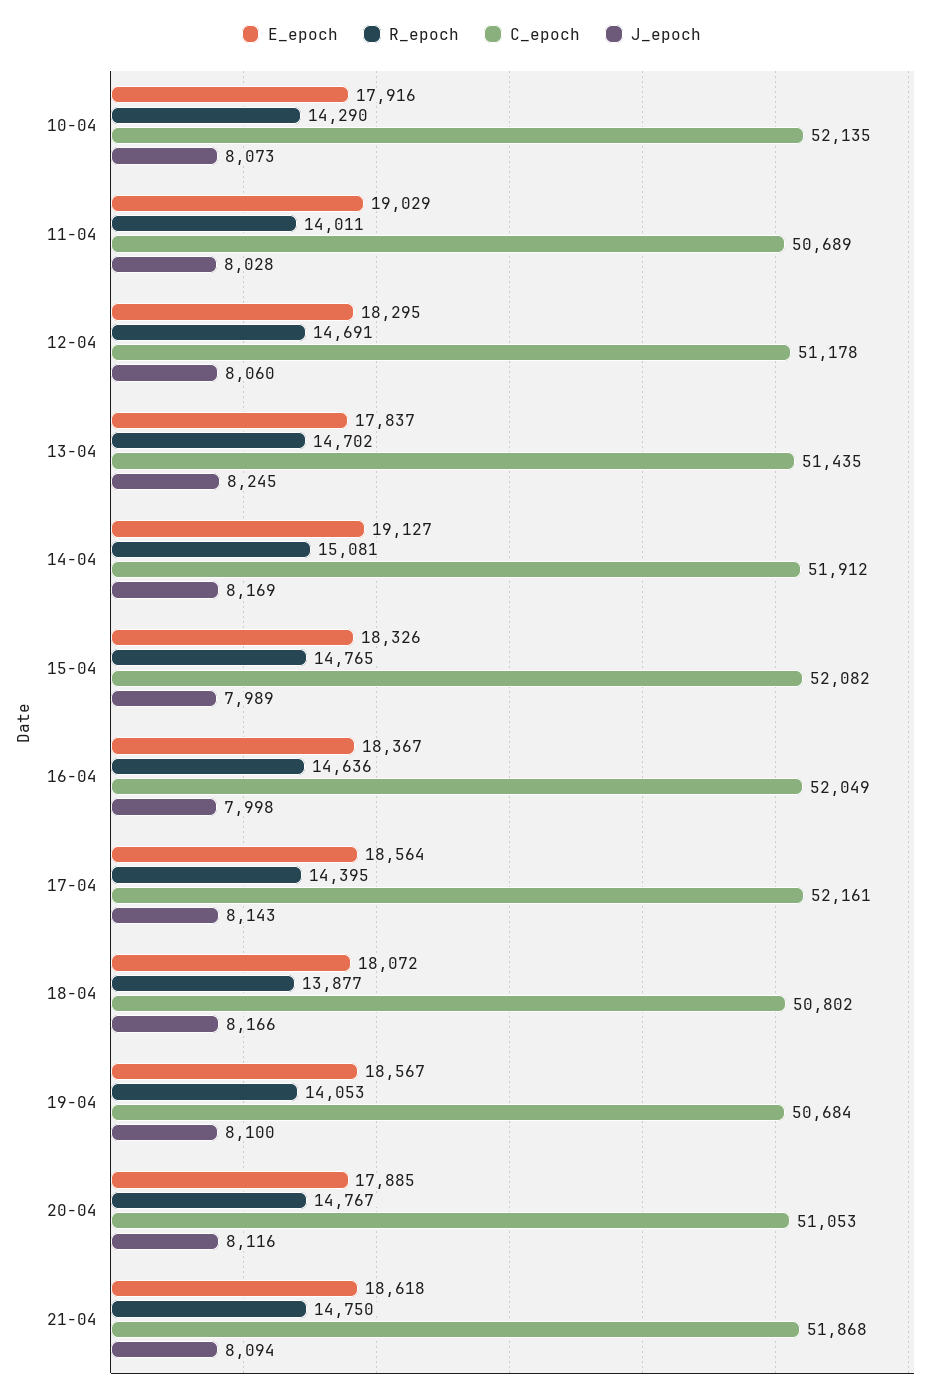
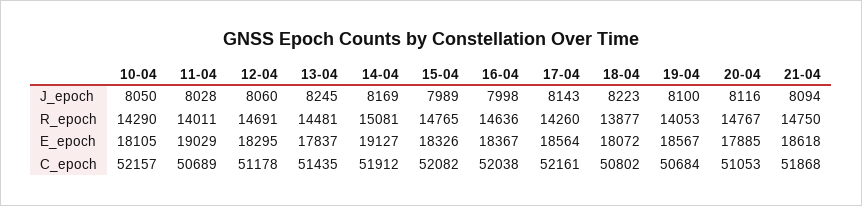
E_epoch, 10-04: 17916 -> 18105
C_epoch, 10-04: 52135 -> 52157
J_epoch, 10-04: 8073 -> 8050
R_epoch, 13-04: 14702 -> 14481
C_epoch, 16-04: 52049 -> 52038
R_epoch, 17-04: 14395 -> 14260
J_epoch, 18-04: 8166 -> 8223

